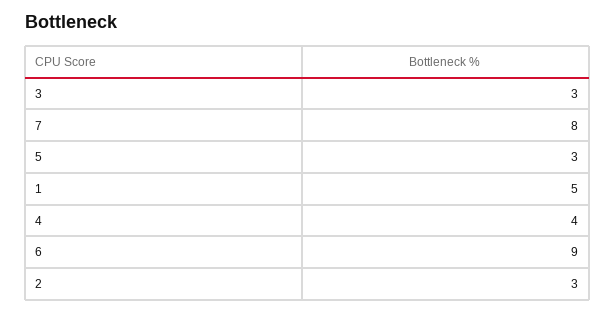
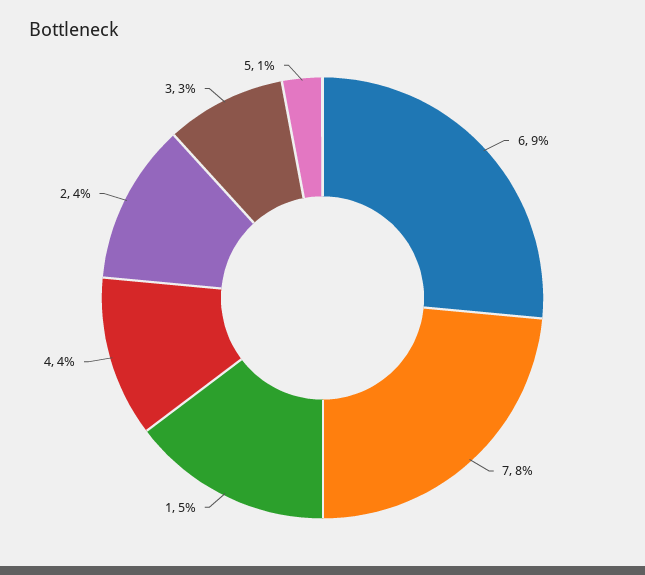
5: 3 -> 1
2: 3 -> 4

